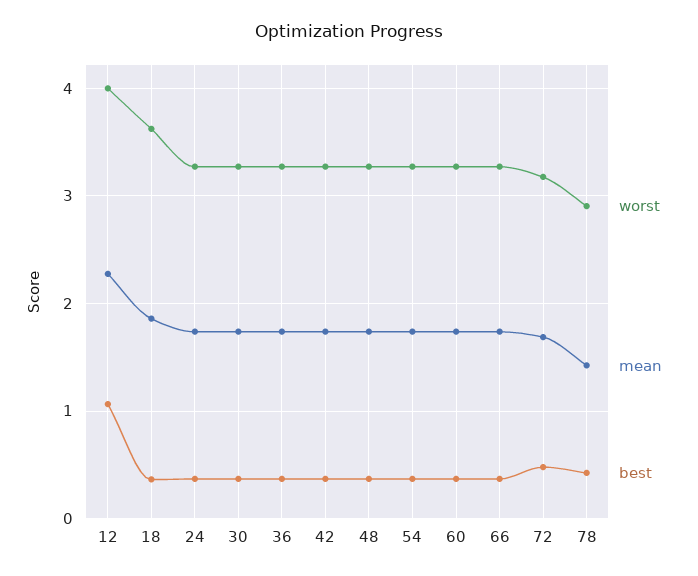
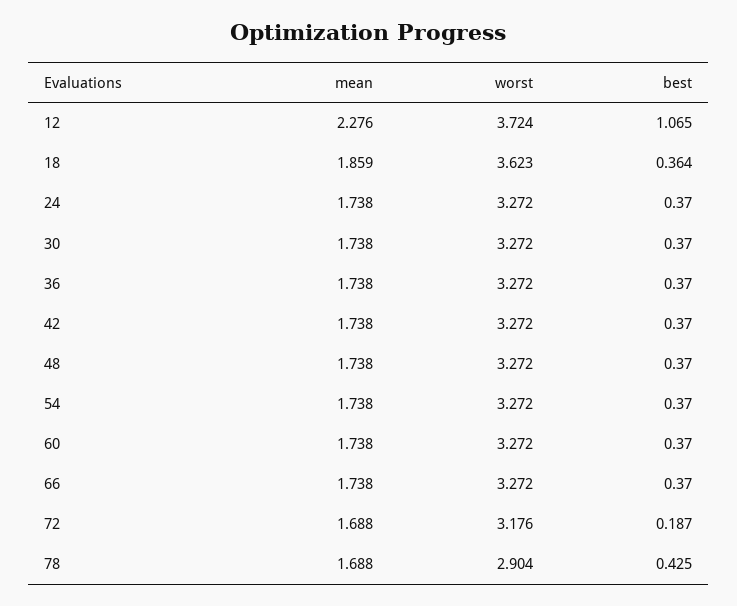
worst, 12: 4 -> 3.724
best, 72: 0.5 -> 0.187
mean, 78: 1.4 -> 1.688

